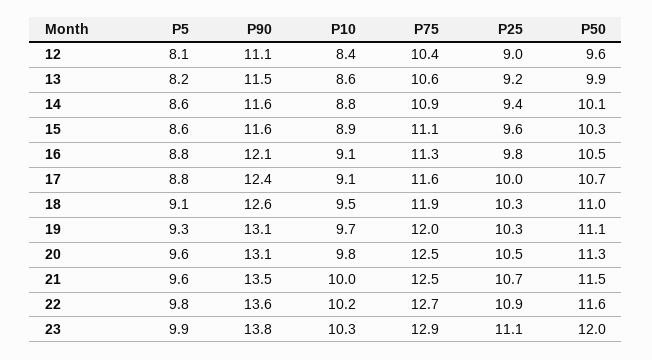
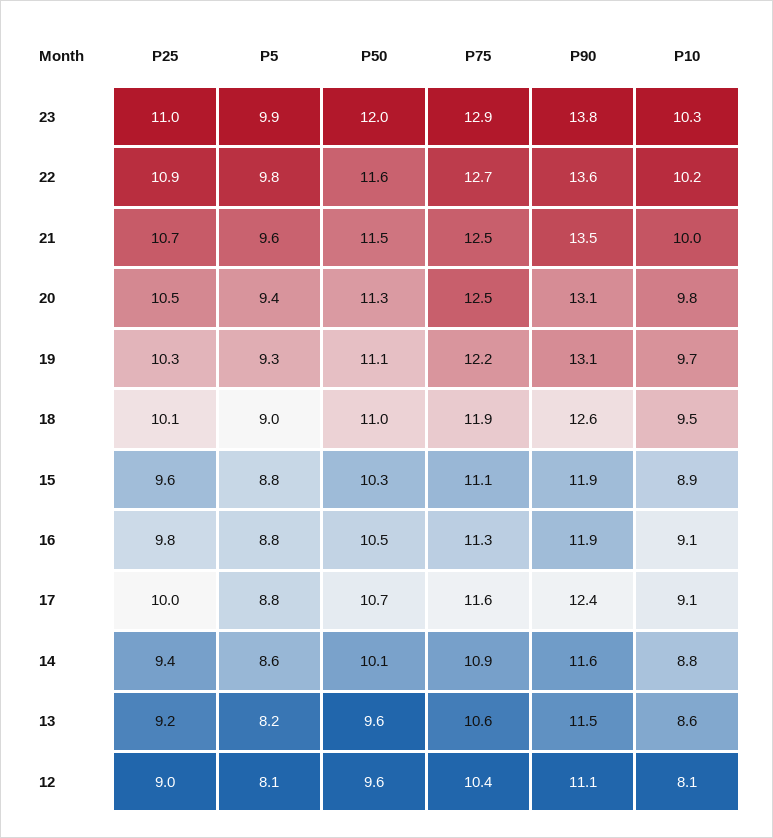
P10, 12: 8.4 -> 8.1
P50, 13: 9.9 -> 9.6
P5, 15: 8.6 -> 8.8
P90, 15: 11.6 -> 11.9
P90, 16: 12.1 -> 11.9
P5, 18: 9.1 -> 9
P25, 18: 10.3 -> 10.1
P75, 19: 12 -> 12.2
P5, 20: 9.6 -> 9.4
P25, 23: 11.1 -> 11

